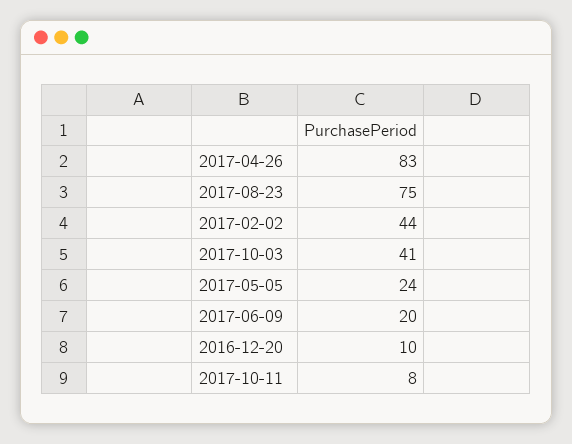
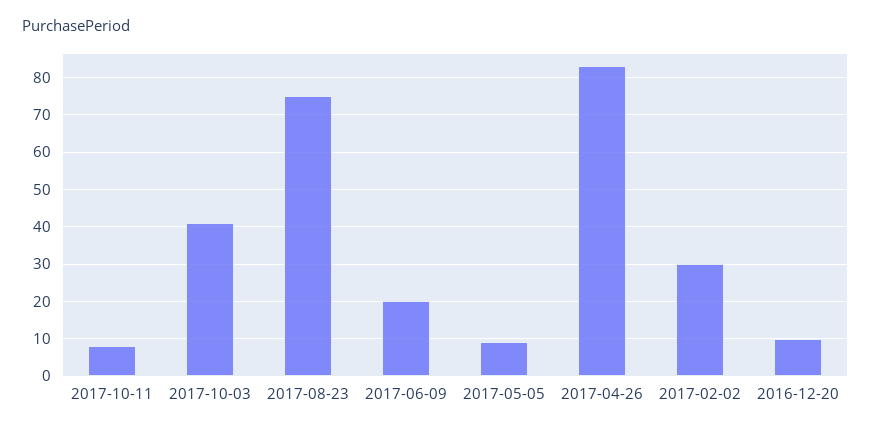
2017-02-02: 44 -> 30
2017-05-05: 24 -> 10

